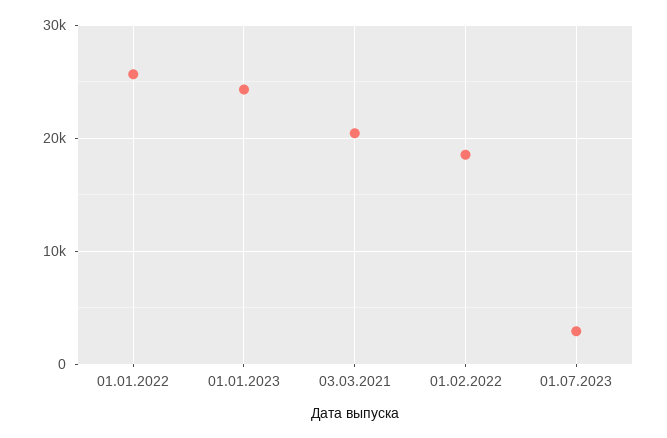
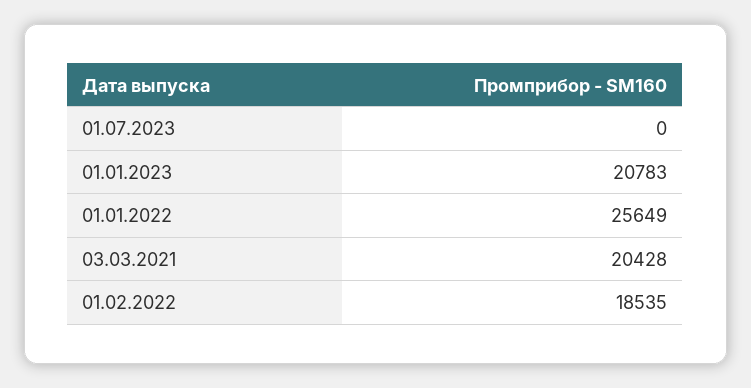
01.01.2023: 24000 -> 20783
01.07.2023: 3000 -> 0

